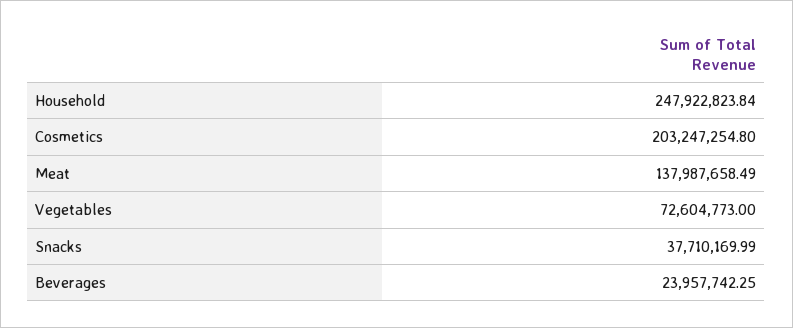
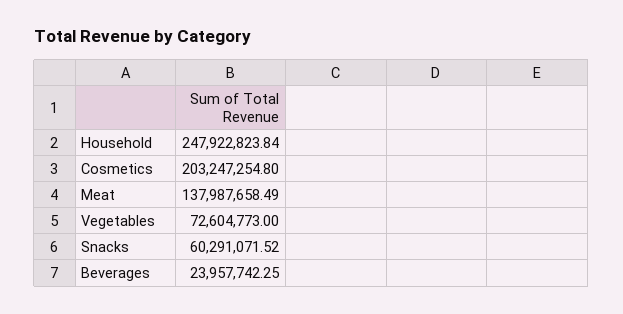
Snacks: 37710169.99 -> 60291071.52

